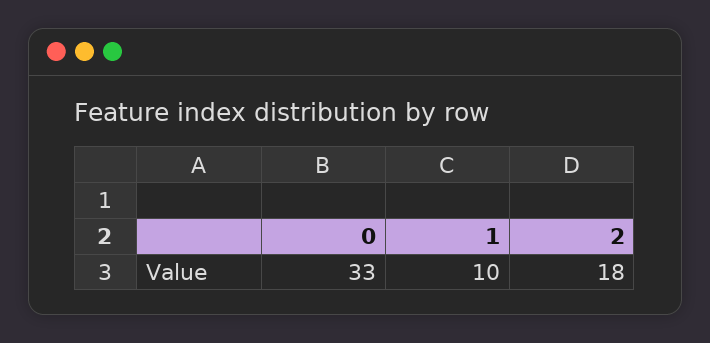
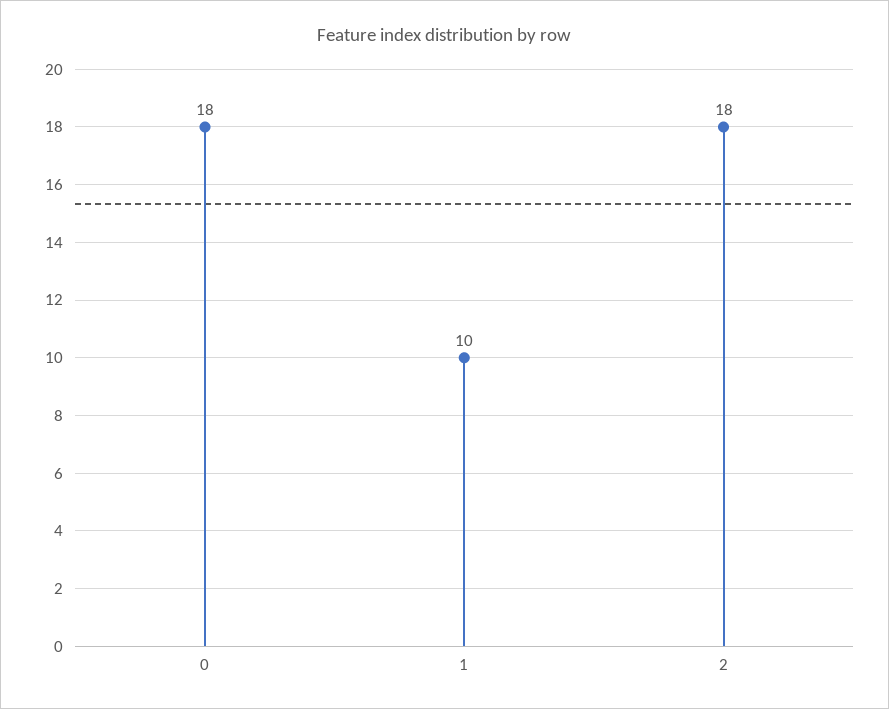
0: 33 -> 18

